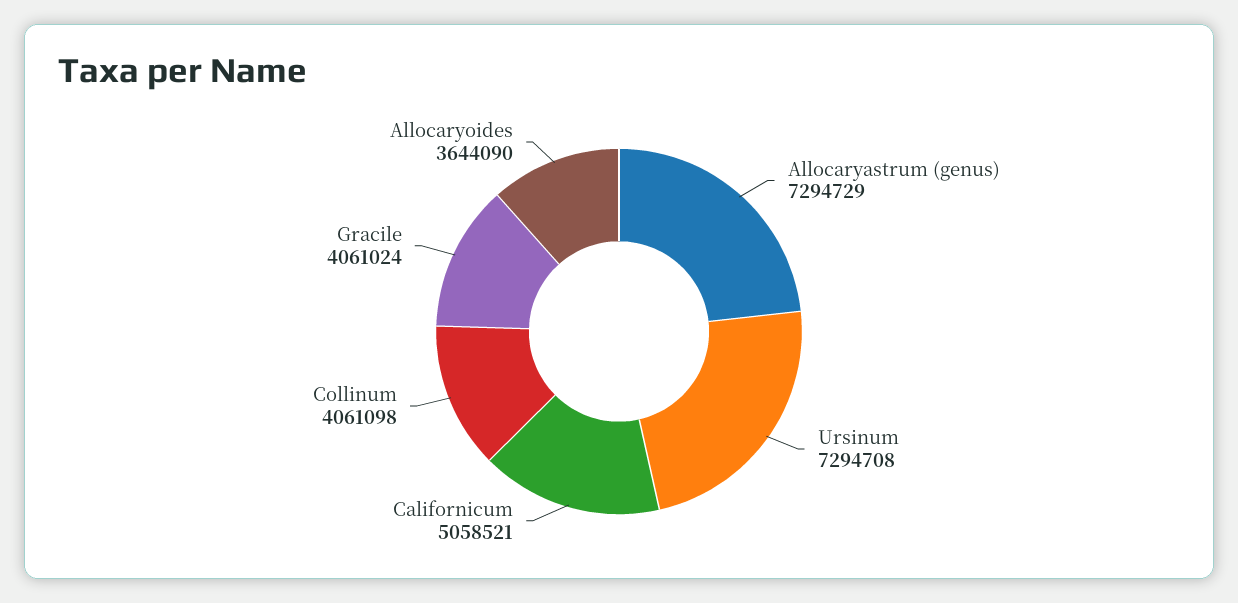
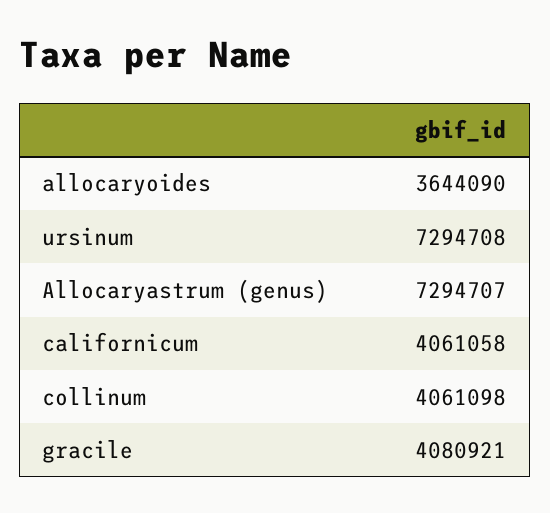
Allocaryastrum (genus): 7294729 -> 7294707
Californicum: 5058521 -> 4061058
Gracile: 4061024 -> 4080921

